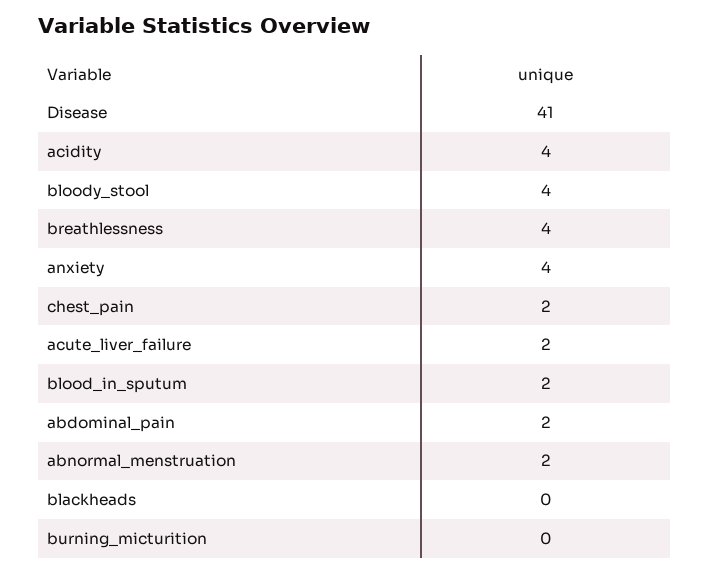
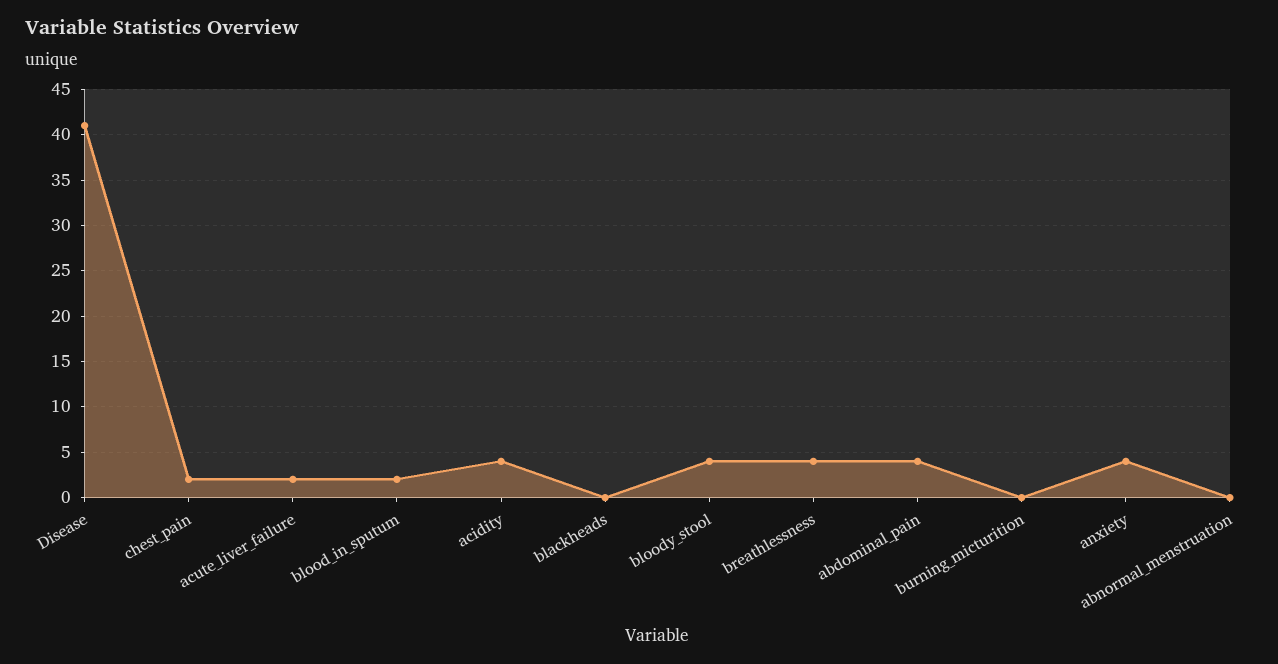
abdominal_pain: 2 -> 4
abnormal_menstruation: 2 -> 0

